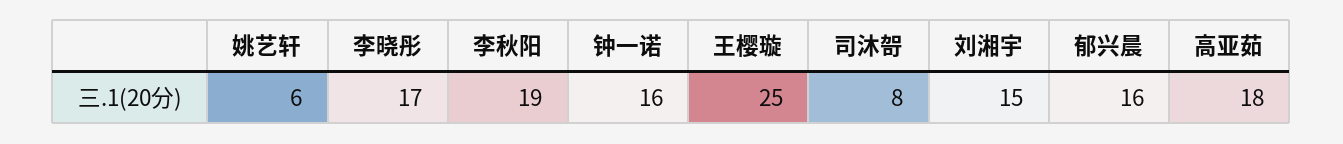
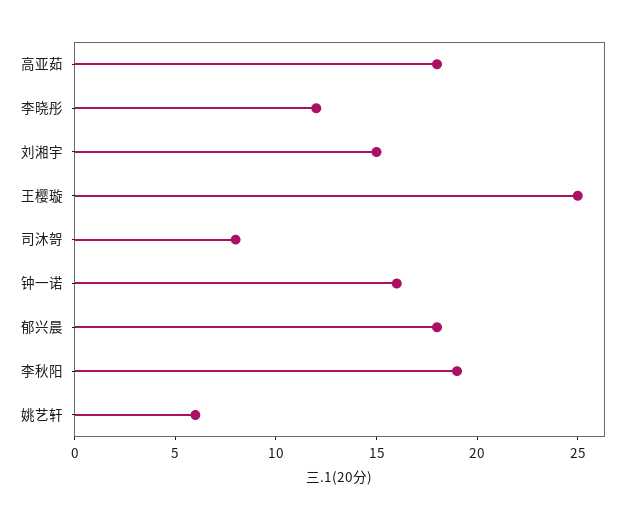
李晓彤: 17 -> 12
郁兴晨: 16 -> 18

